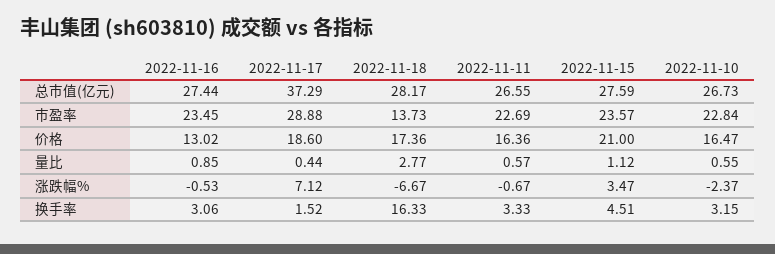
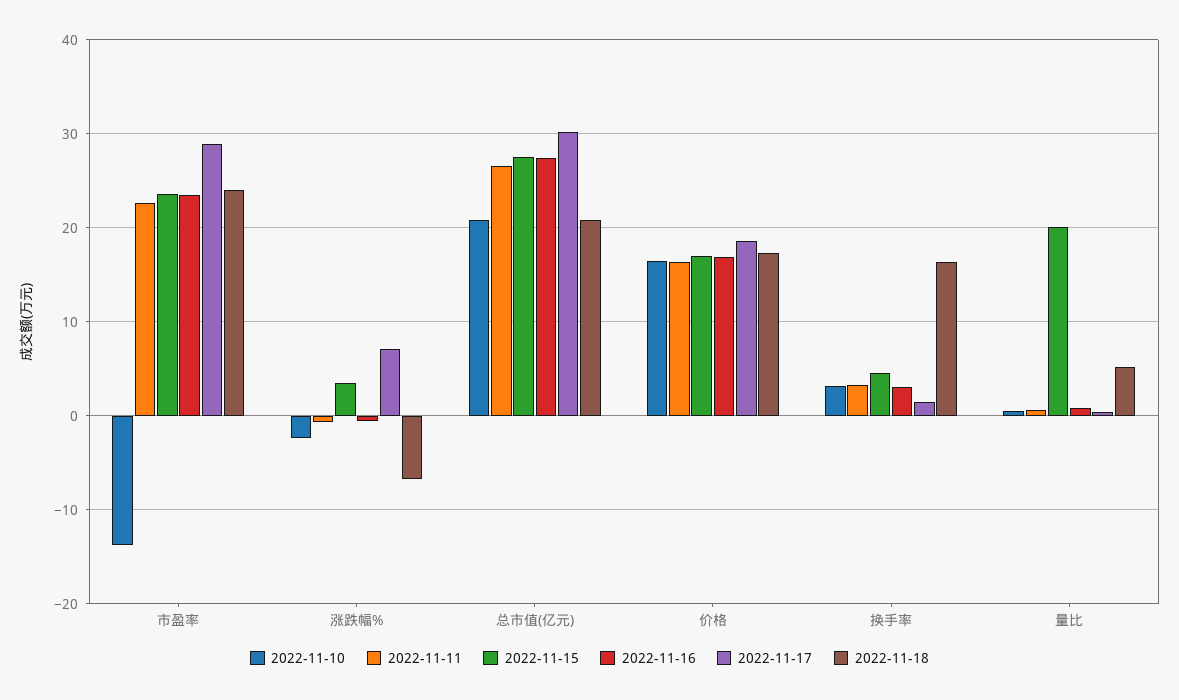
2022-11-17, 总市值(亿元): 37.29 -> 30
2022-11-18, 总市值(亿元): 28.17 -> 21
2022-11-10, 总市值(亿元): 26.73 -> 21
2022-11-18, 市盈率: 13.73 -> 24
2022-11-10, 市盈率: 22.84 -> -14
2022-11-16, 价格: 13.02 -> 17
2022-11-15, 价格: 21 -> 17
2022-11-18, 量比: 2.77 -> 5
2022-11-15, 量比: 1.12 -> 20

